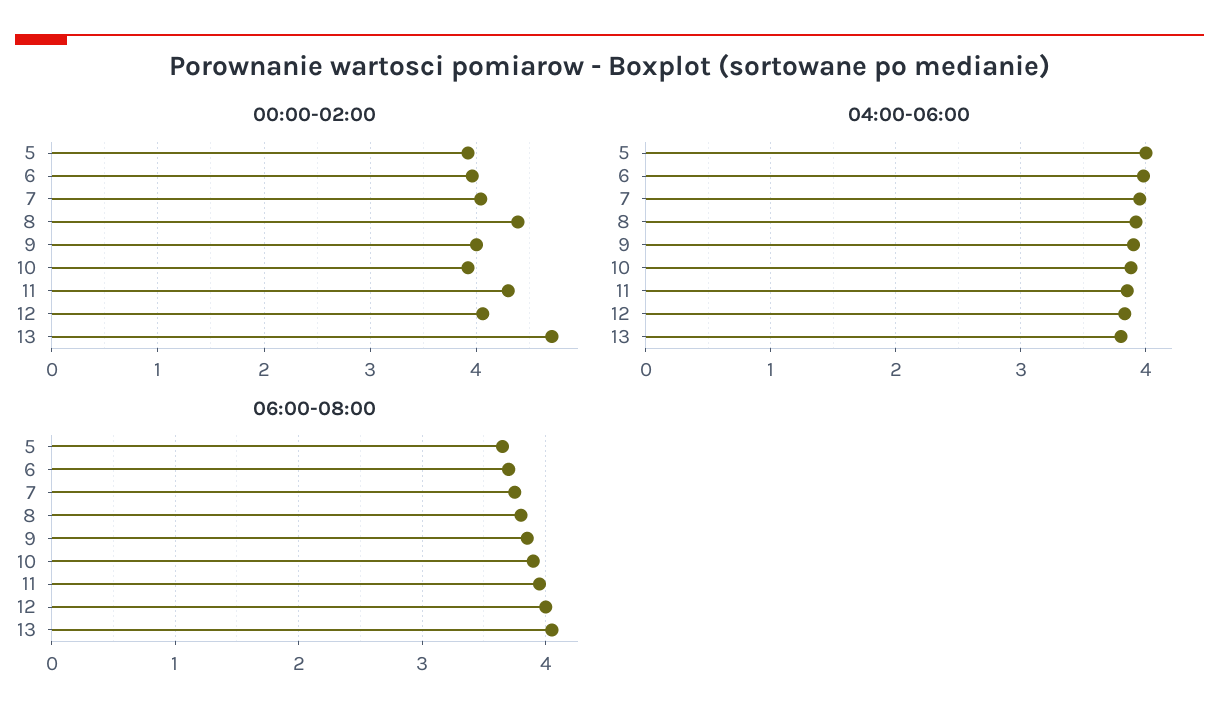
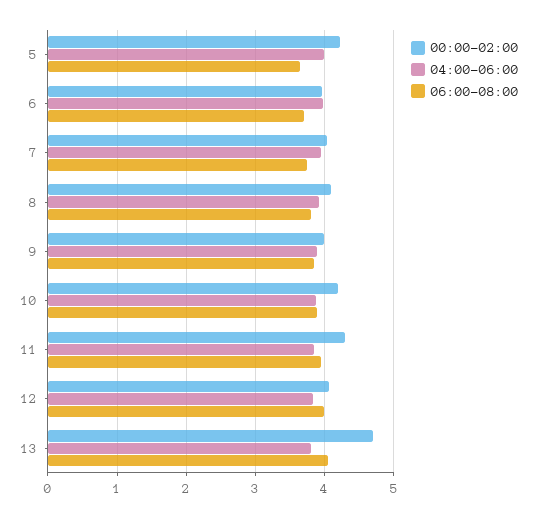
00:00-02:00, 5: 3.9 -> 4.2
00:00-02:00, 8: 4.4 -> 4.1
00:00-02:00, 10: 3.9 -> 4.2

